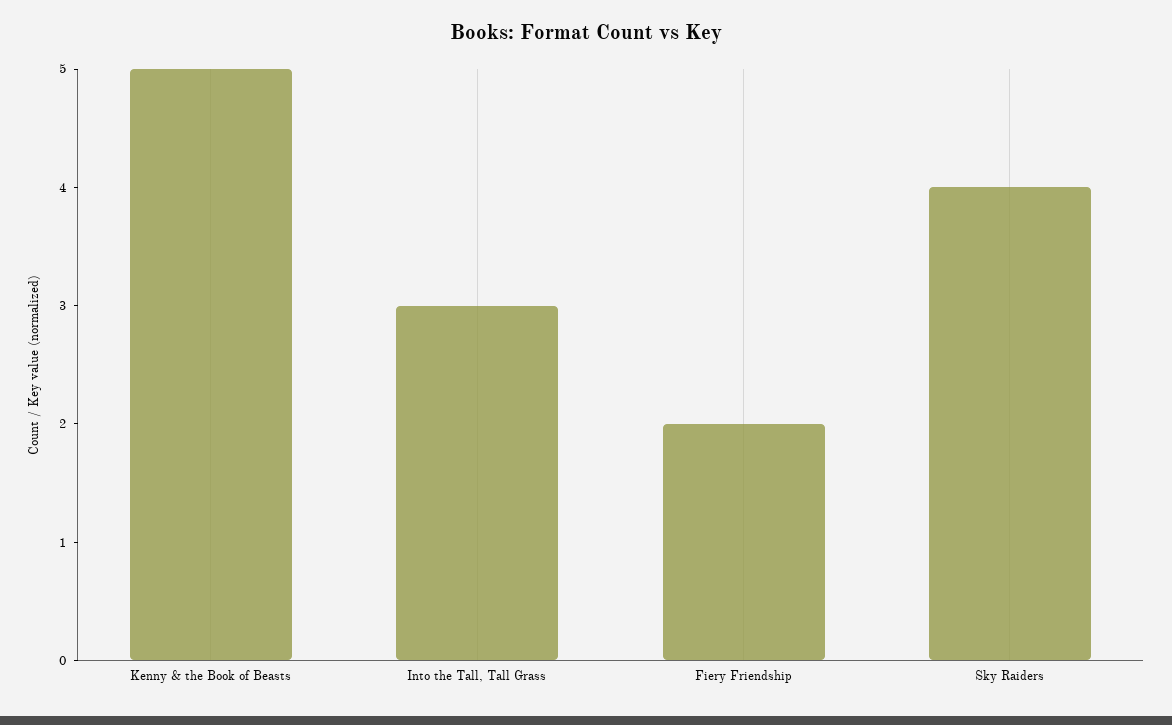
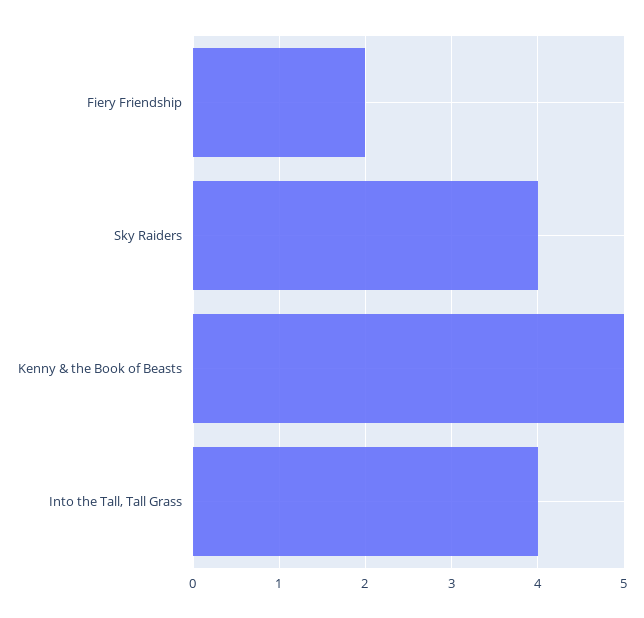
Into the Tall, Tall Grass: 3 -> 4

